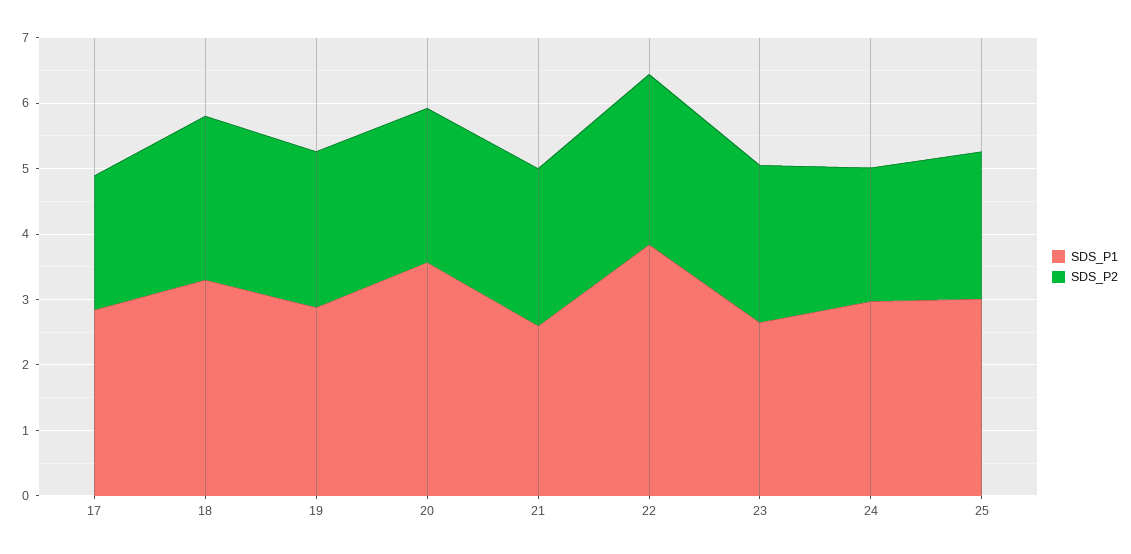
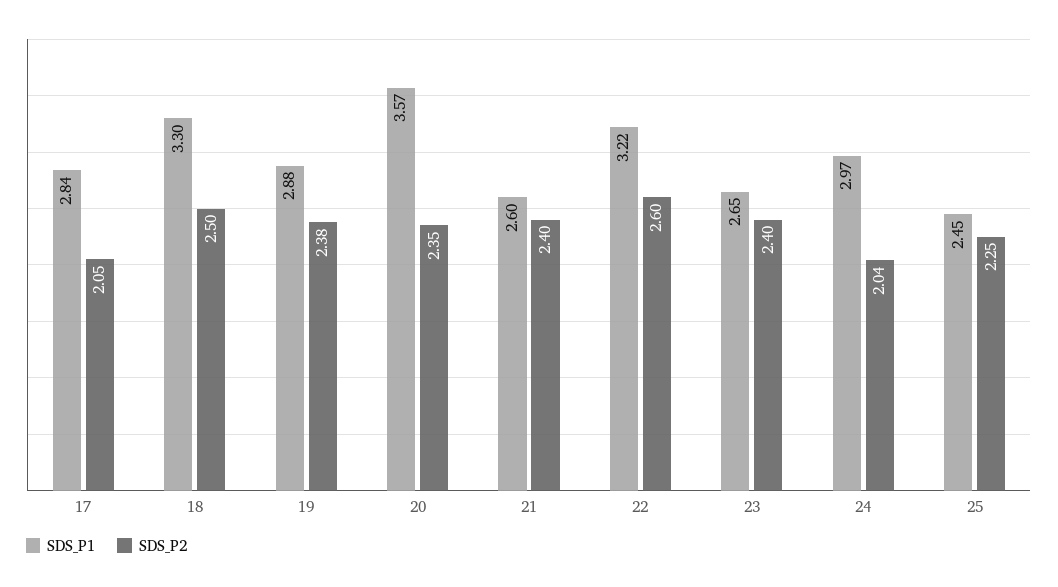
SDS_P1, 22: 3.8 -> 3.22
SDS_P1, 25: 3 -> 2.45

